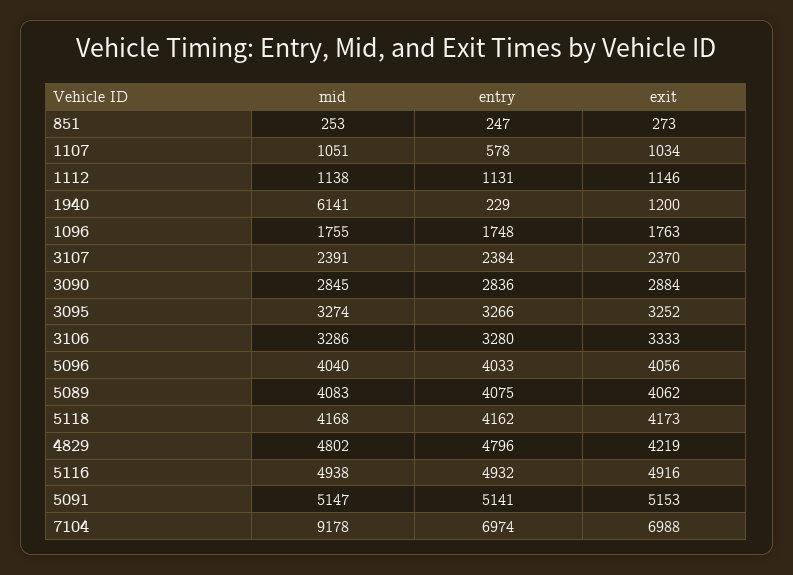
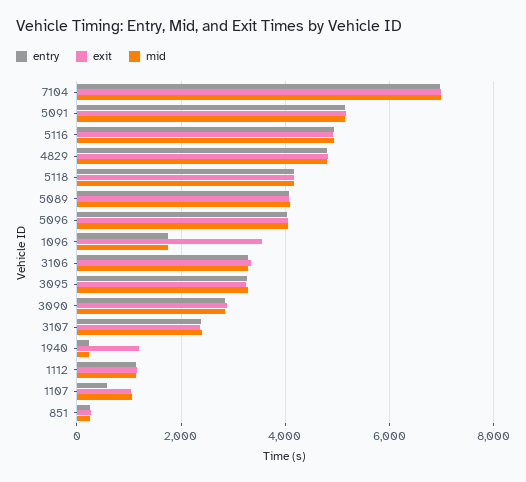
mid, 1940: 6141 -> 200
exit, 1096: 1763 -> 3600
exit, 4829: 4219 -> 4800
mid, 7104: 9178 -> 7000

